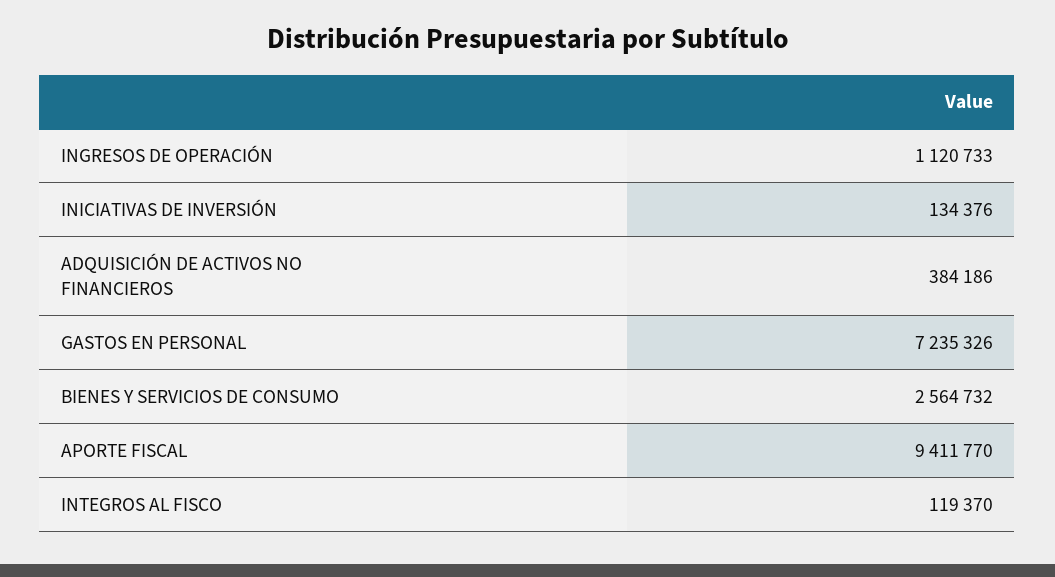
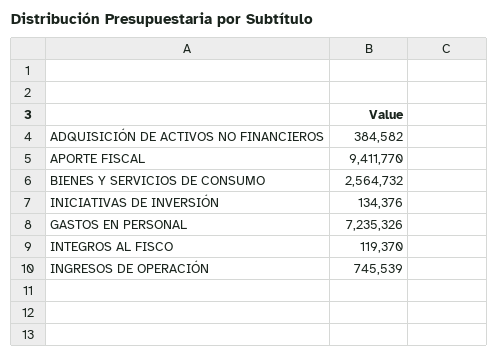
INGRESOS DE OPERACIÓN: 1120733 -> 745539
ADQUISICIÓN DE ACTIVOS NO FINANCIEROS: 384186 -> 384582

